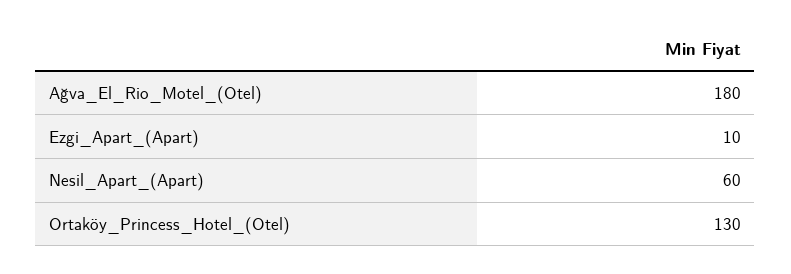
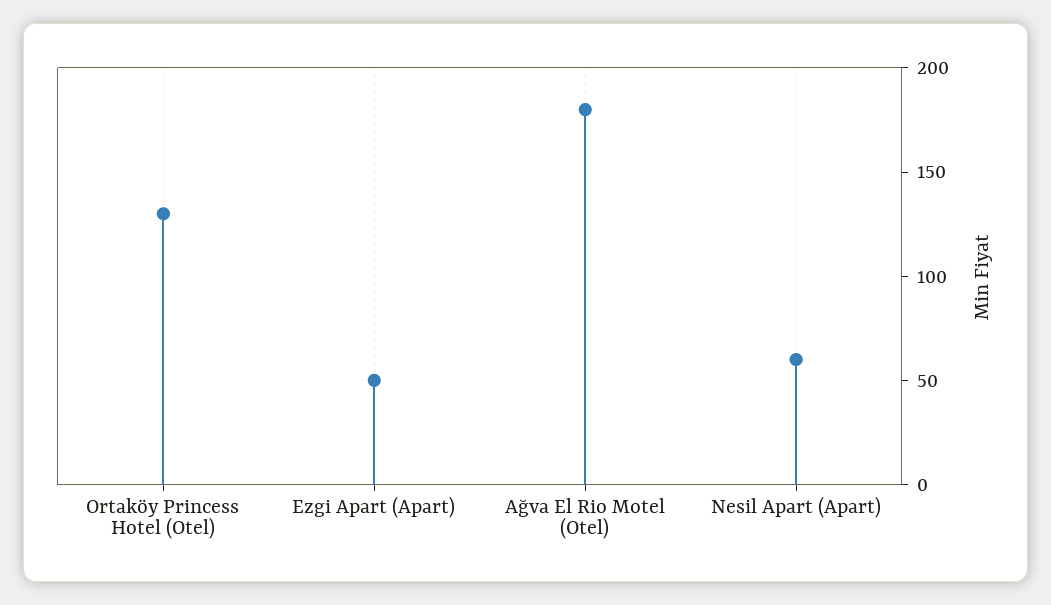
Ezgi_Apart_(Apart): 10 -> 50

